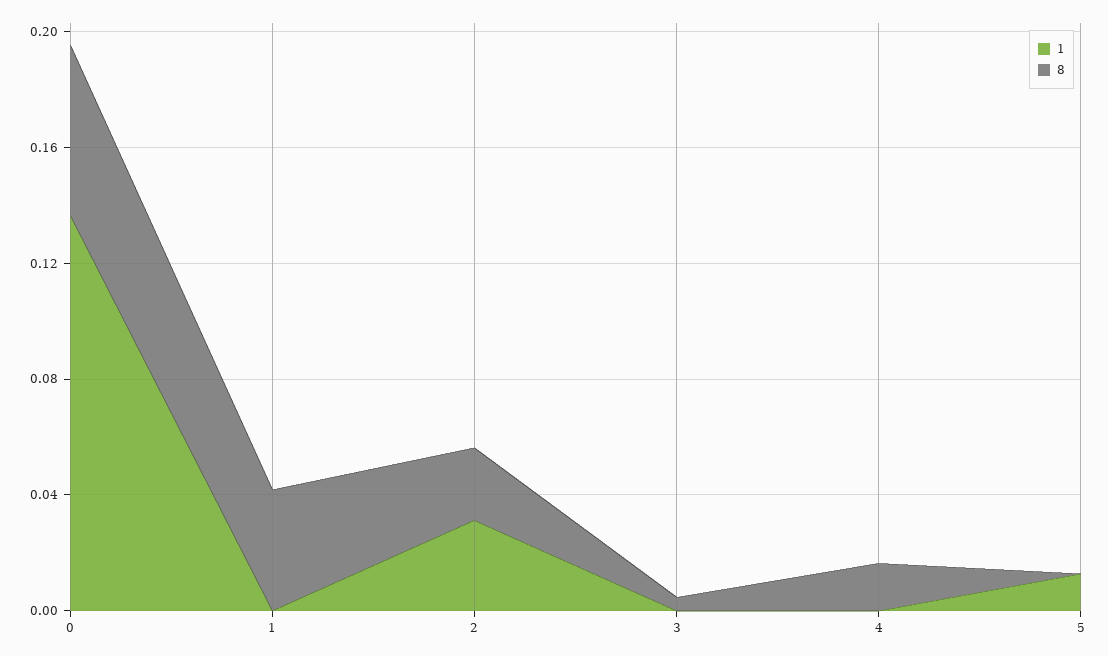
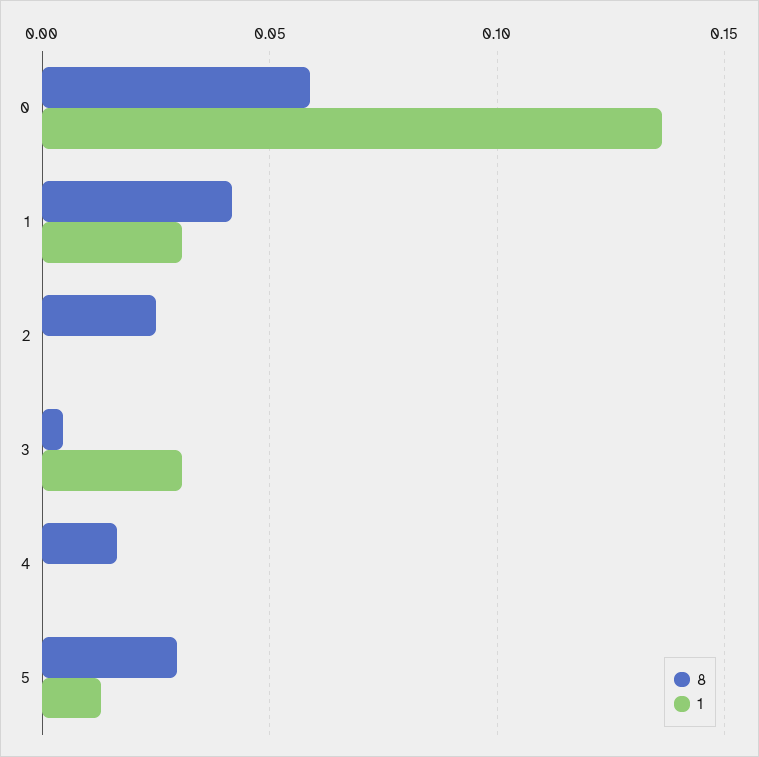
1, 1: 0 -> 0.03
1, 2: 0.03 -> 0
1, 3: 0 -> 0.03
8, 5: 0 -> 0.03

